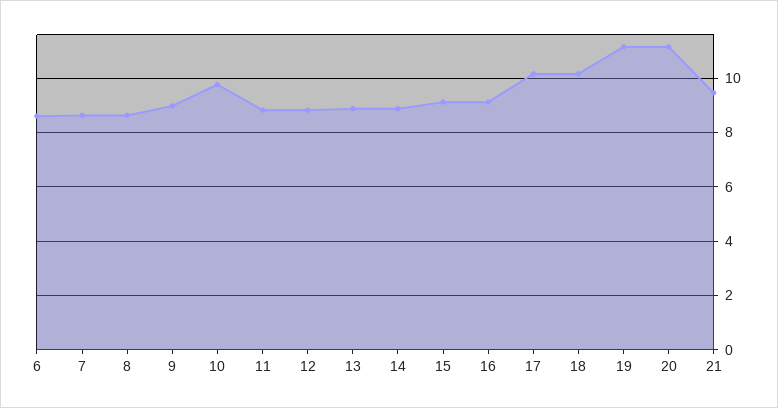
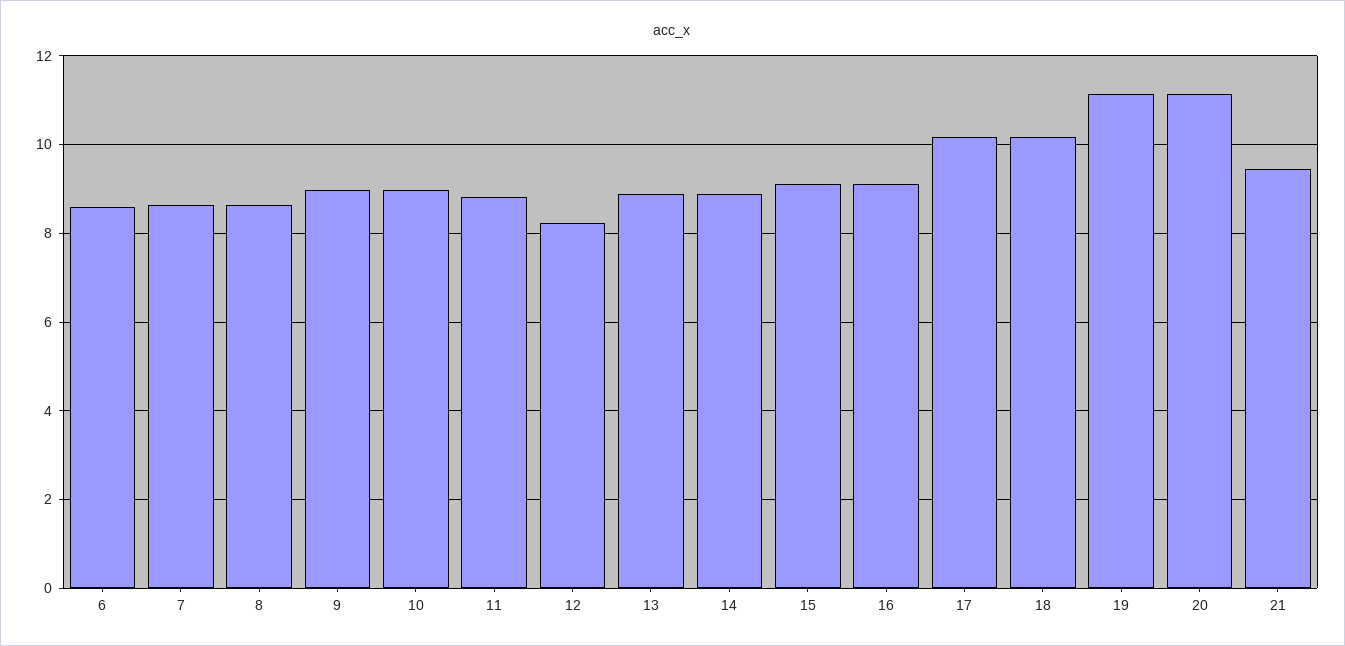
10: 9.75 -> 9
12: 8.75 -> 8.2

